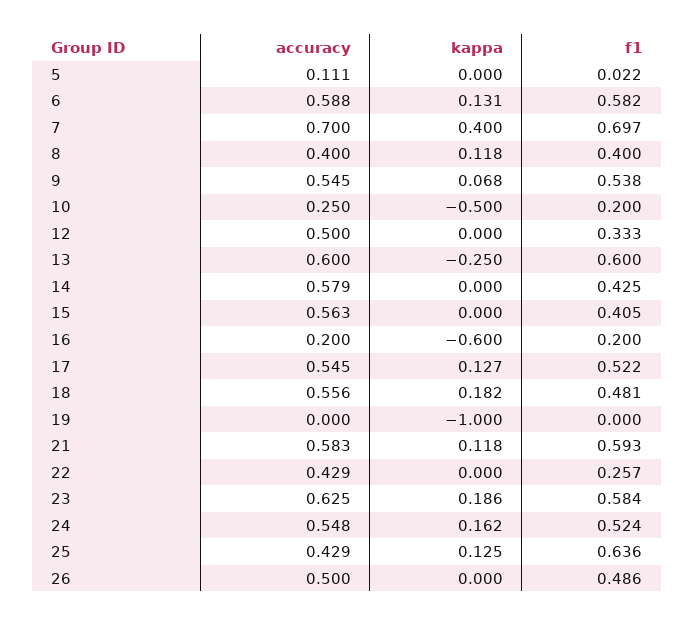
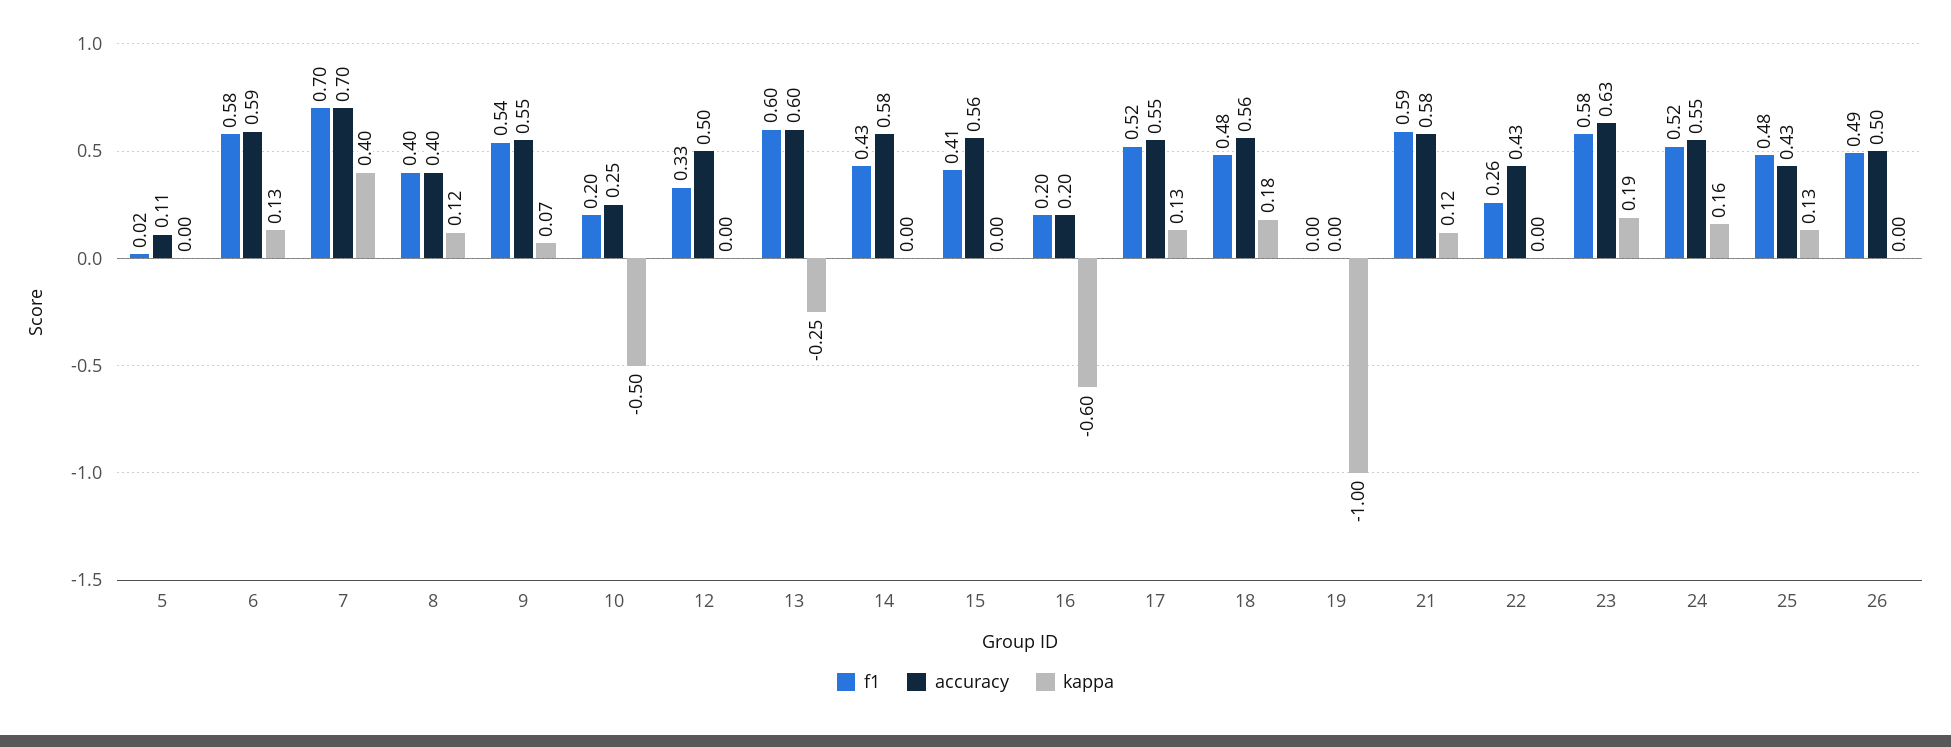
f1, 25: 0.636 -> 0.48

